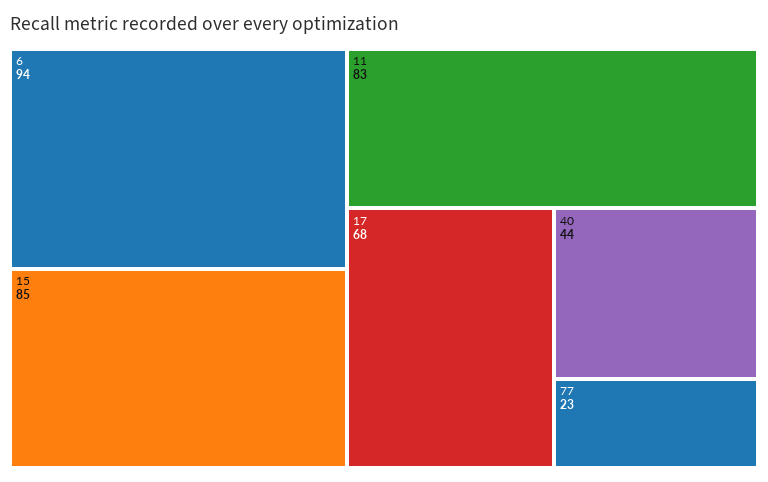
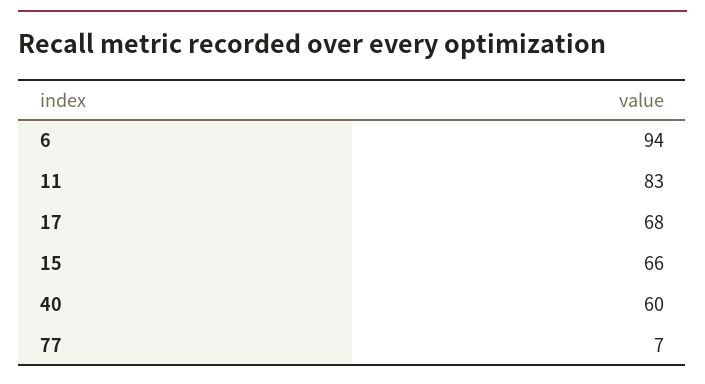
15: 85 -> 66
40: 44 -> 60
77: 23 -> 7

